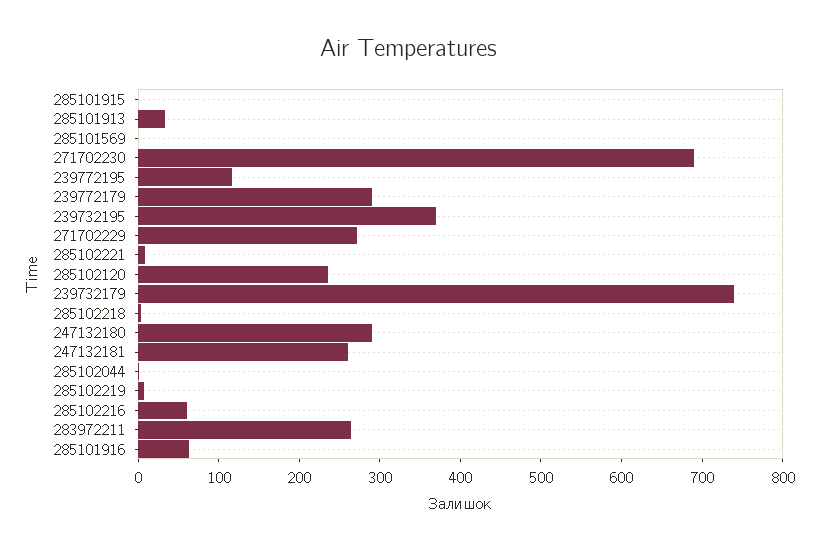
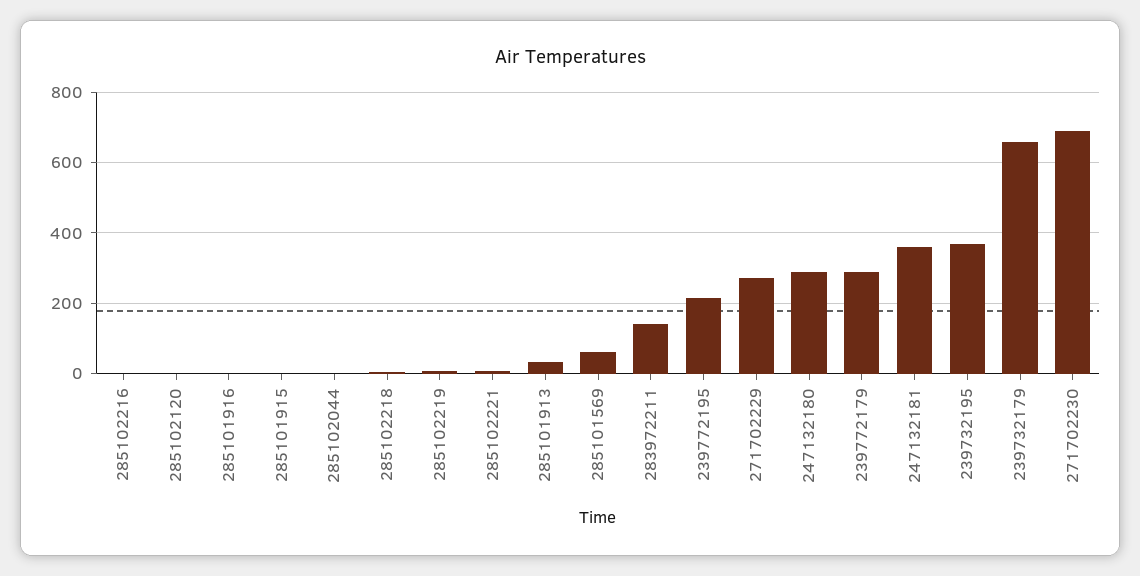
285101569: 0 -> 60
239772195: 120 -> 220
285102120: 240 -> 0
239732179: 740 -> 660
247132181: 260 -> 360
285102216: 60 -> 0
283972211: 260 -> 140
285101916: 60 -> 0

